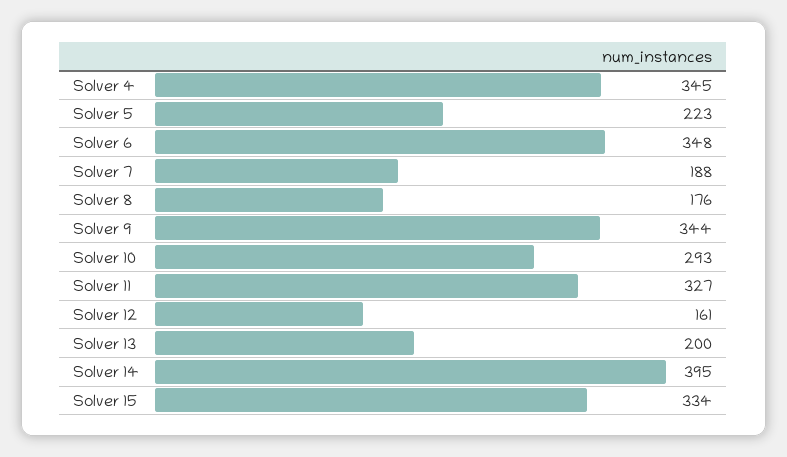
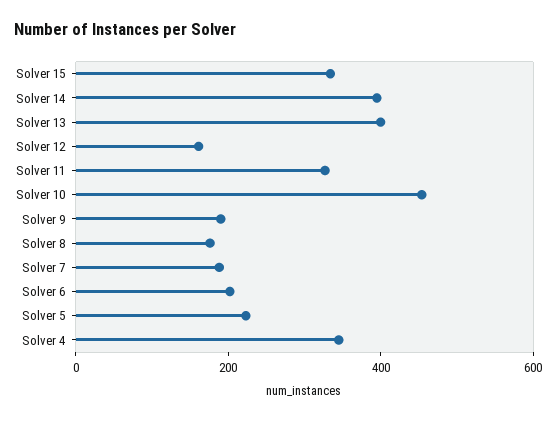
Solver 6: 348 -> 200
Solver 9: 344 -> 200
Solver 10: 293 -> 450
Solver 13: 200 -> 400

